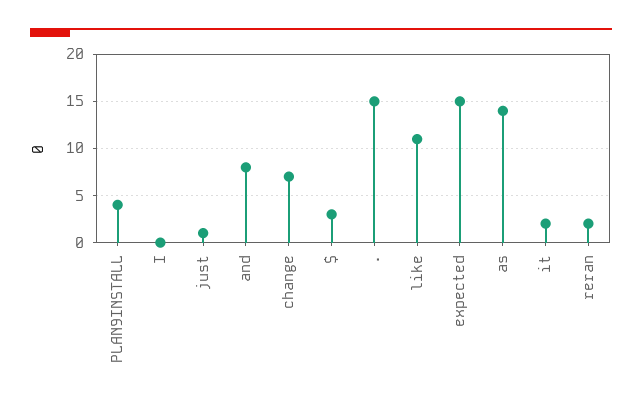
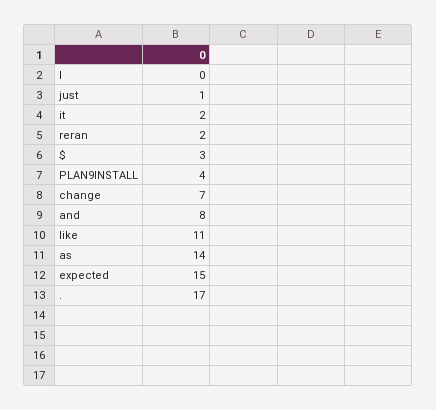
.: 15 -> 17

